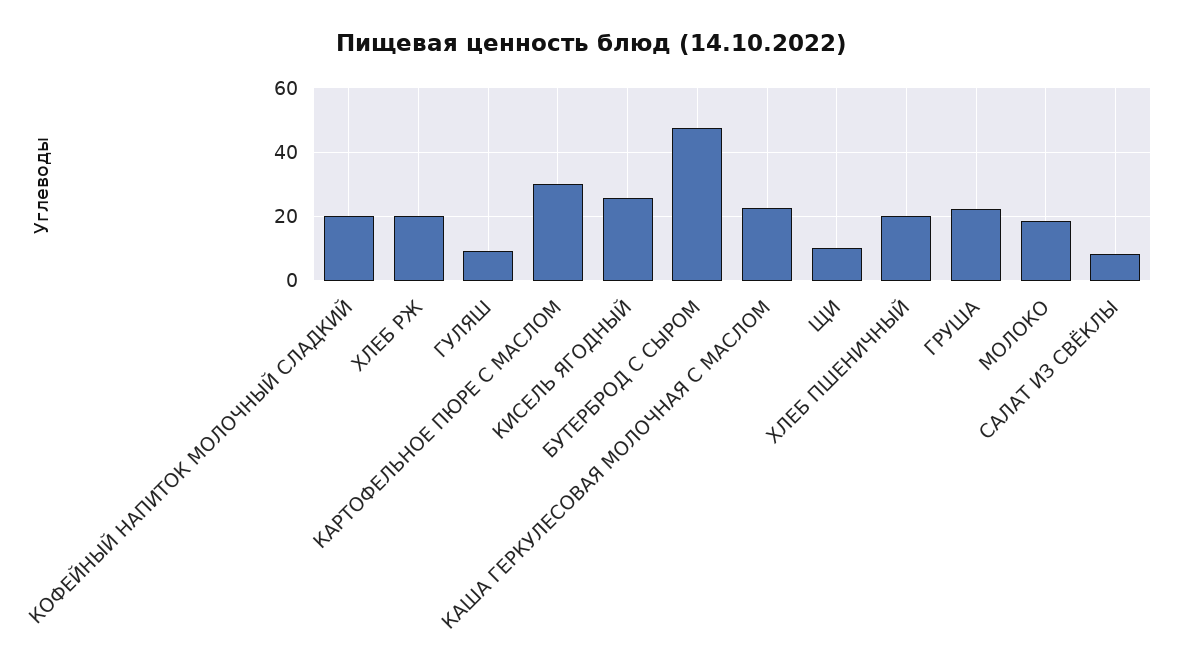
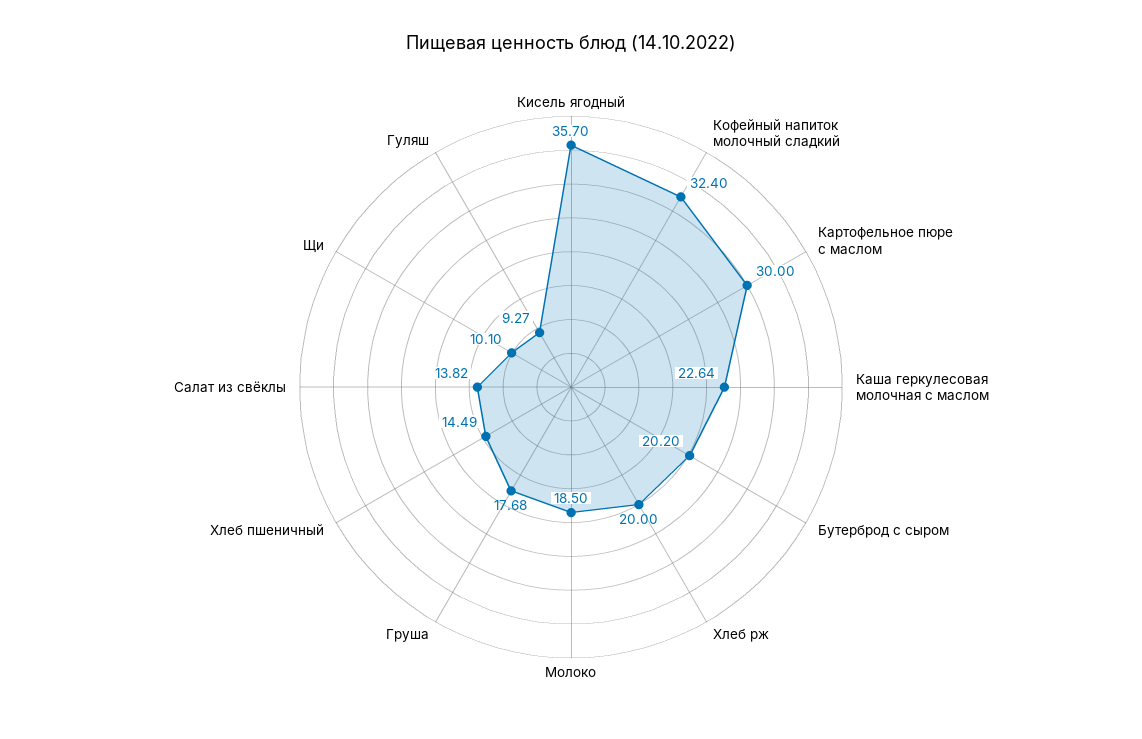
КОФЕЙНЫЙ НАПИТОК МОЛОЧНЫЙ СЛАДКИЙ: 20 -> 32.4
КИСЕЛЬ ЯГОДНЫЙ: 26 -> 35.7
БУТЕРБРОД С СЫРОМ: 48 -> 20.2
ХЛЕБ ПШЕНИЧНЫЙ: 20 -> 14.49
ГРУША: 22 -> 17.68
САЛАТ ИЗ СВЁКЛЫ: 8 -> 13.82

